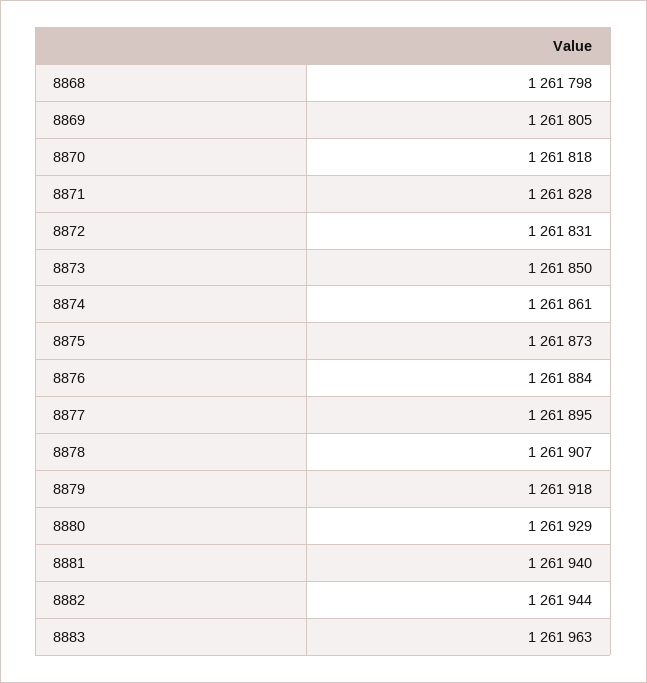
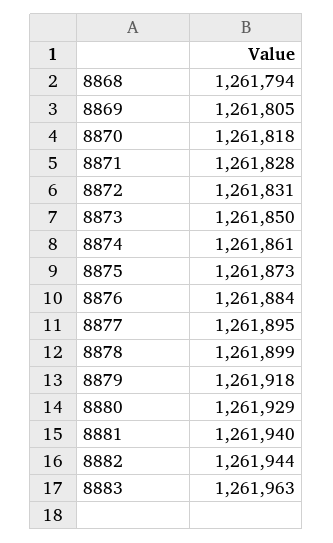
8868: 1261798 -> 1261794
8878: 1261907 -> 1261899

